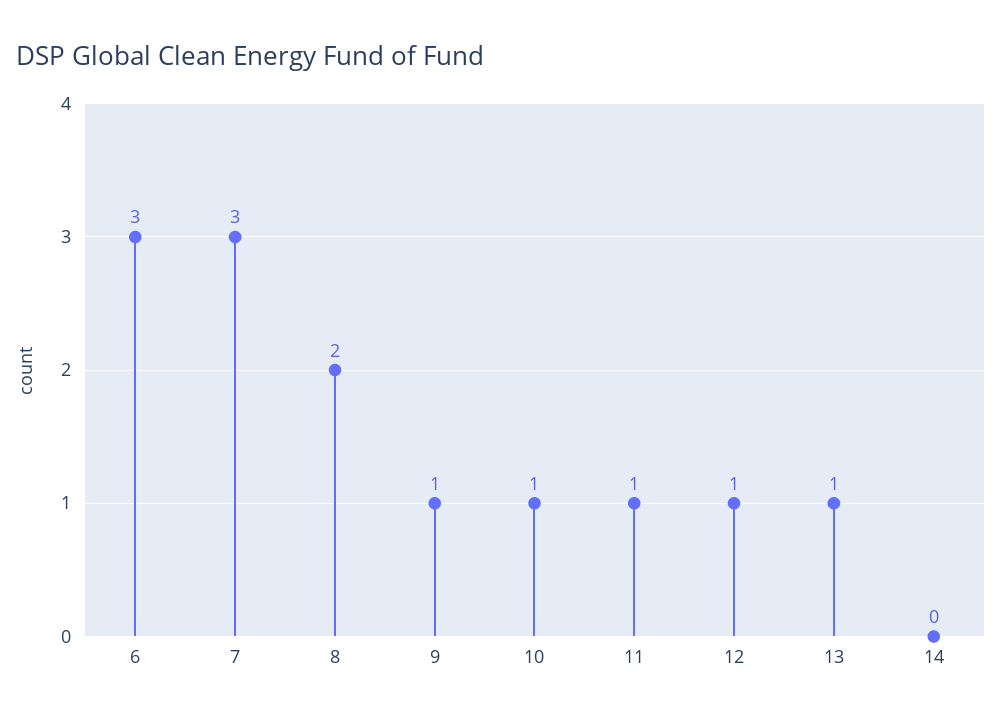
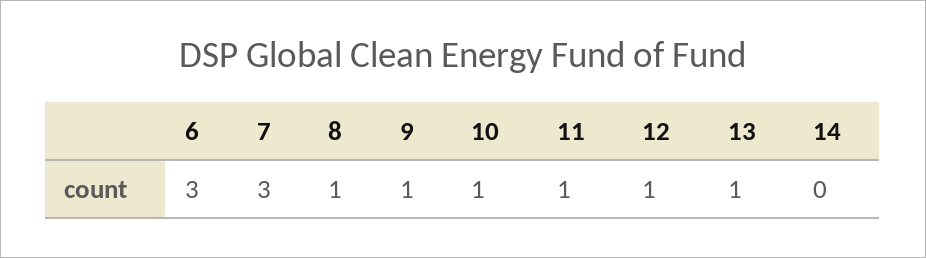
8: 2 -> 1

